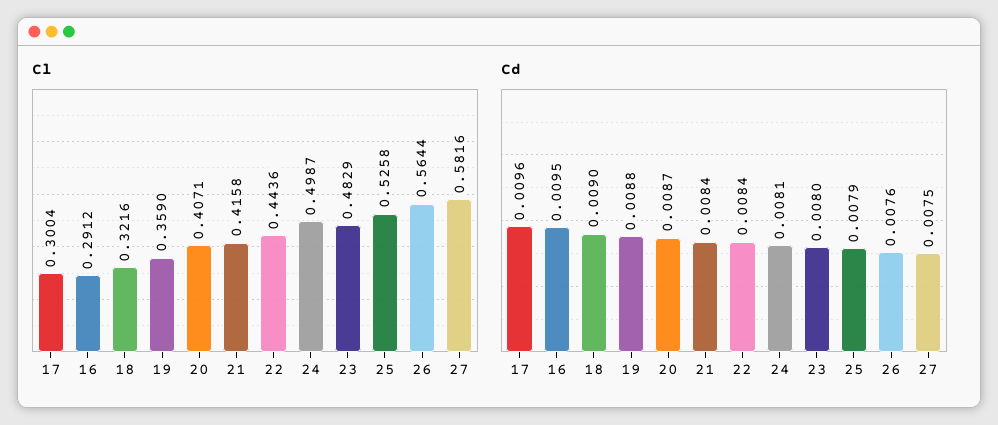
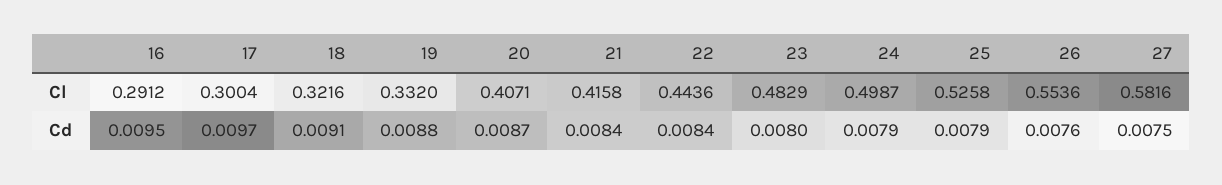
Cl, 19: 0.359 -> 0.332
Cl, 26: 0.5644 -> 0.5536
Cd, 17: 0.0096 -> 0.0097
Cd, 18: 0.009 -> 0.0091
Cd, 24: 0.0081 -> 0.0079

